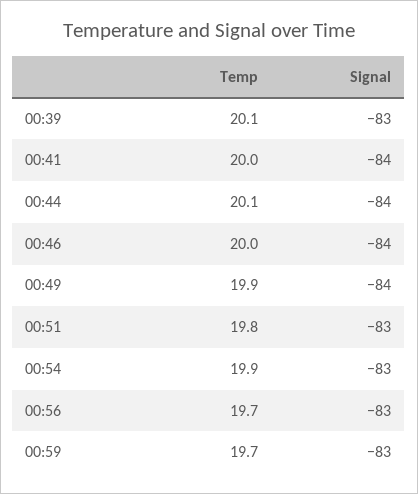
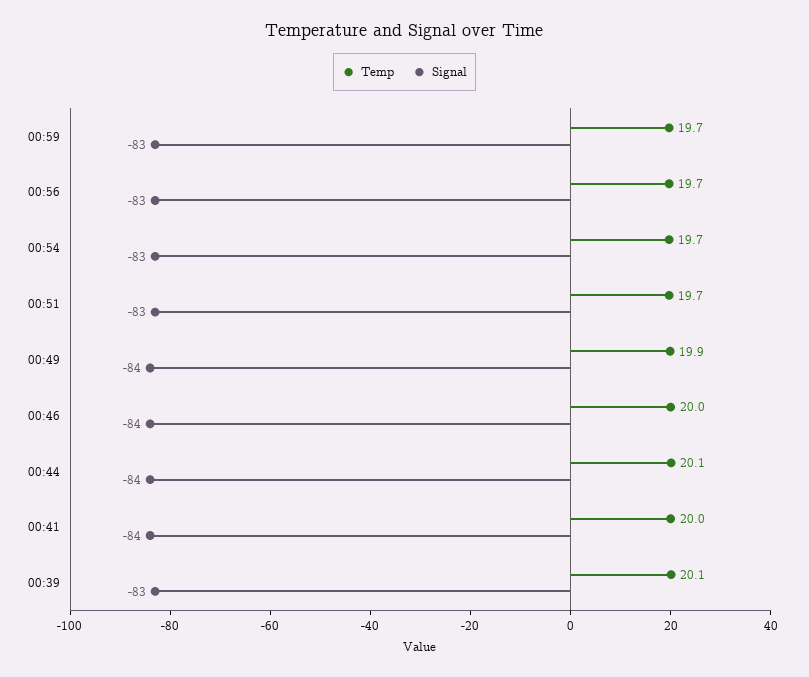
Temp, 00:51: 19.8 -> 19.7
Temp, 00:54: 19.9 -> 19.7

